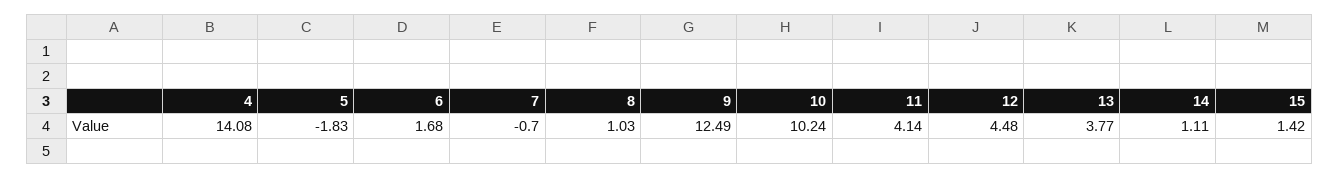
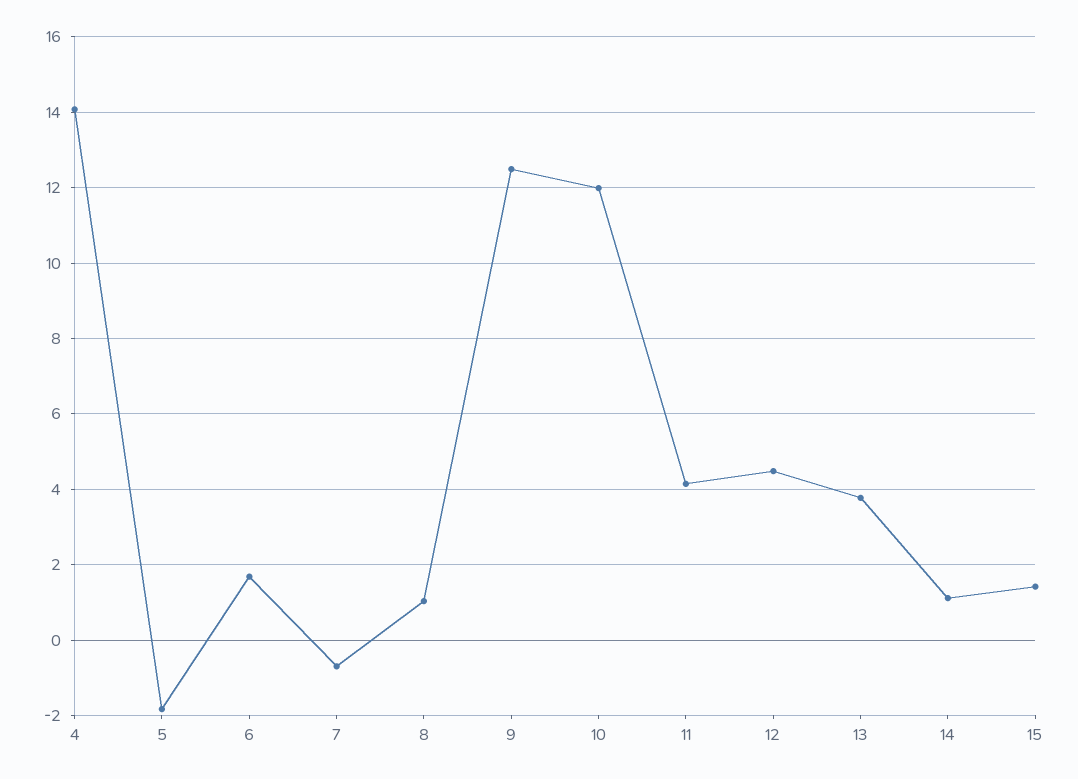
10: 10.24 -> 12

